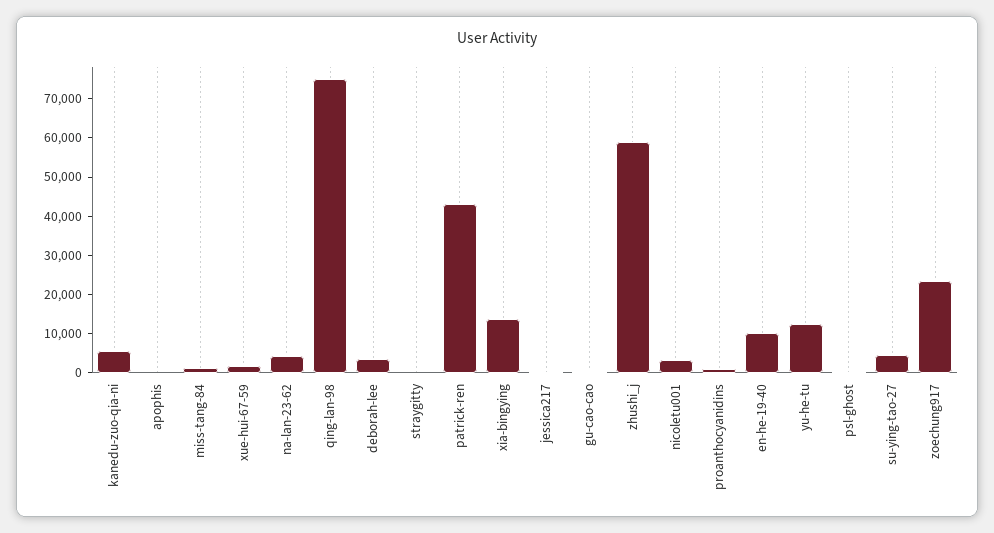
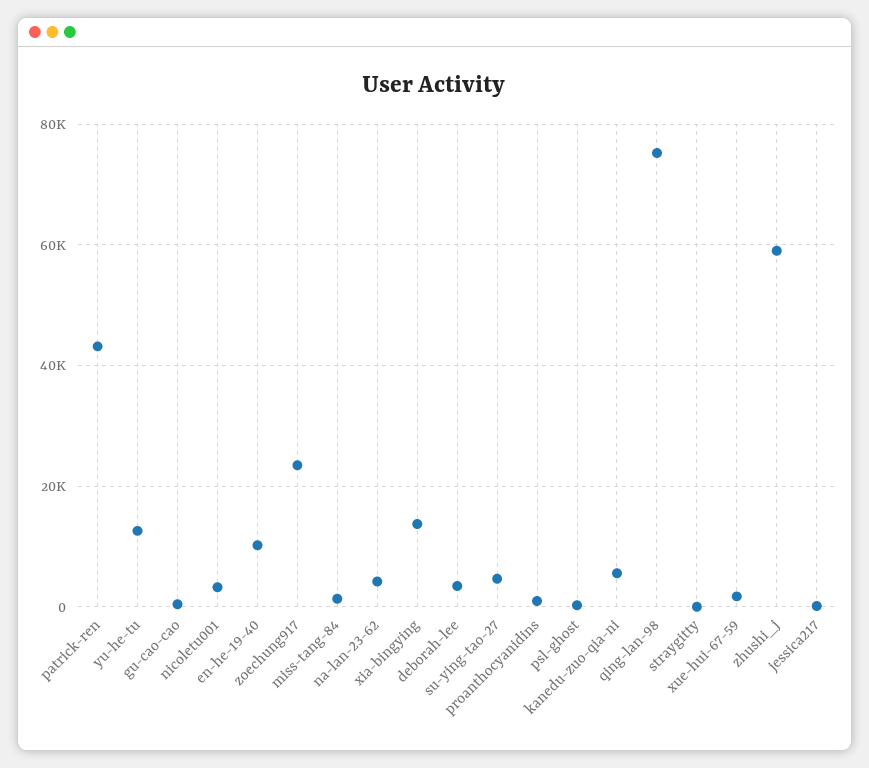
apophis: 0 -> none

